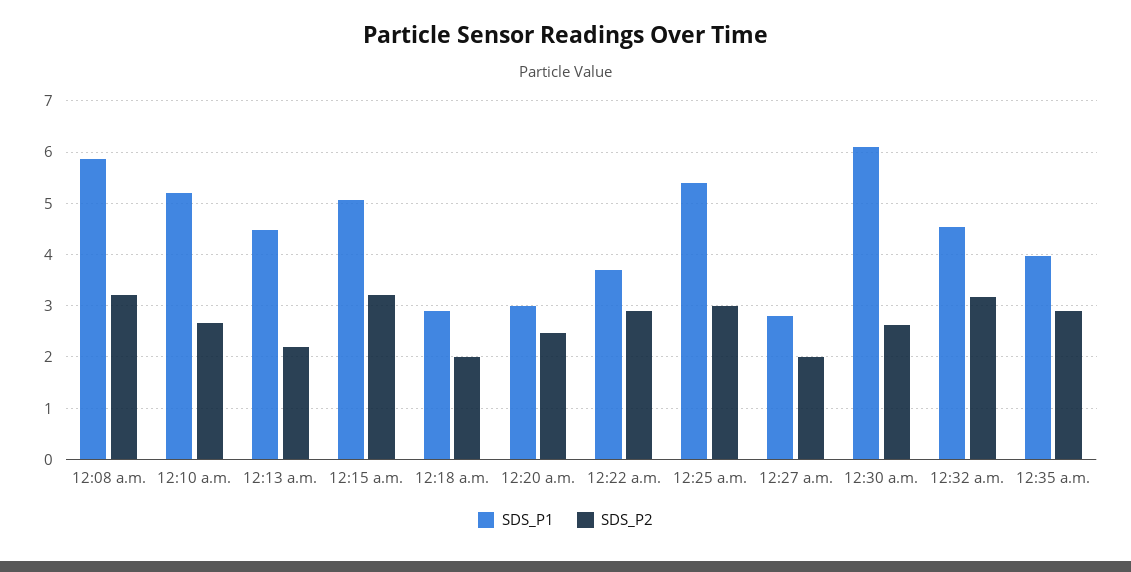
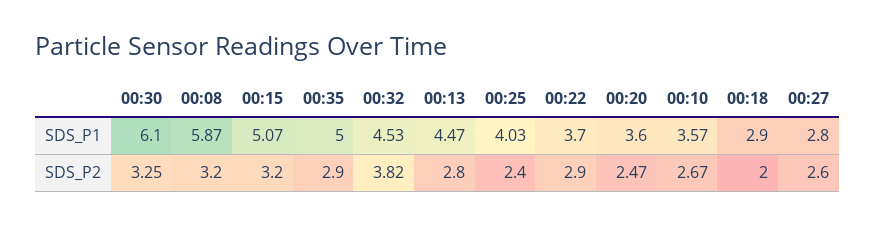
SDS_P1, 12:10 a.m.: 5.2 -> 3.57
SDS_P2, 12:13 a.m.: 2.2 -> 2.8
SDS_P1, 12:20 a.m.: 3 -> 3.6
SDS_P1, 12:25 a.m.: 5.4 -> 4.03
SDS_P2, 12:25 a.m.: 3 -> 2.4
SDS_P2, 12:27 a.m.: 2 -> 2.6
SDS_P2, 12:30 a.m.: 2.6 -> 3.25
SDS_P2, 12:32 a.m.: 3.2 -> 3.82
SDS_P1, 12:35 a.m.: 4 -> 5

